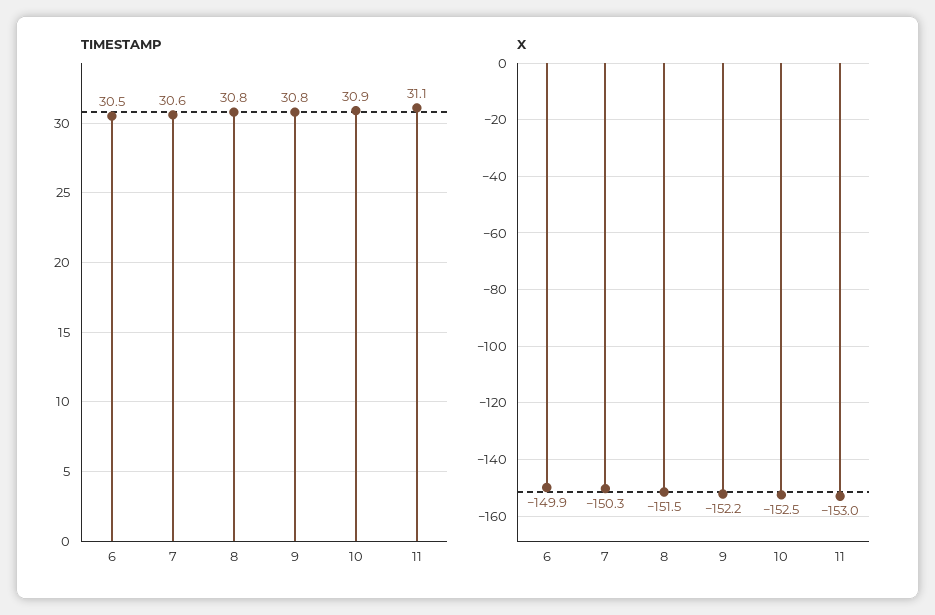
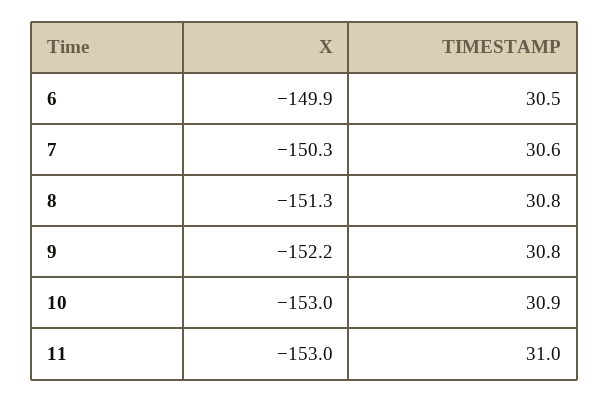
TIMESTAMP, 11: 31.1 -> 31
X, 8: -151.5 -> -151.3
X, 10: -152.5 -> -153

